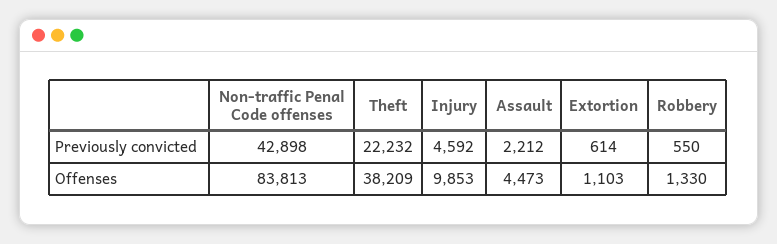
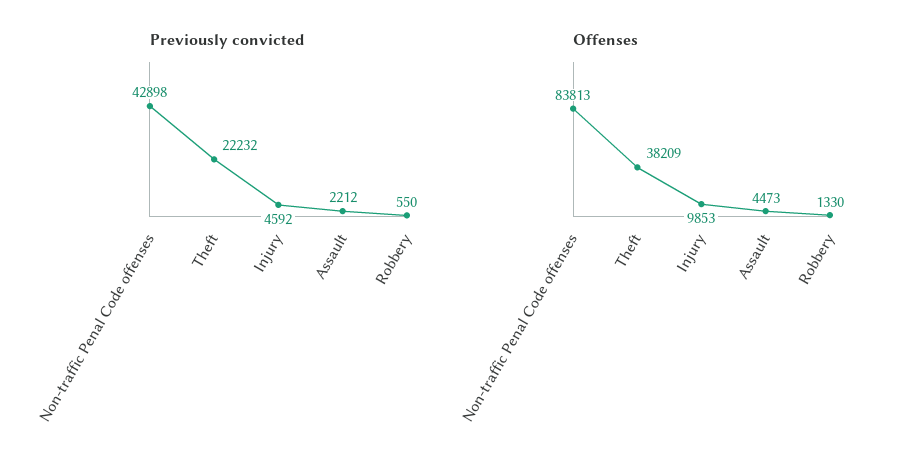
Previously convicted, Extortion: 614 -> none
Offenses, Extortion: 1103 -> none

